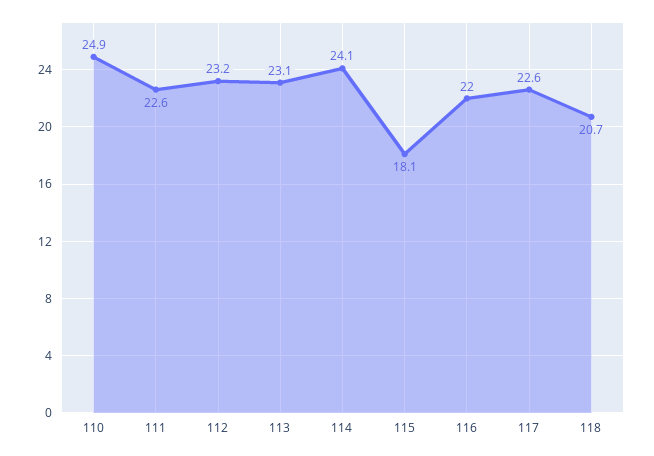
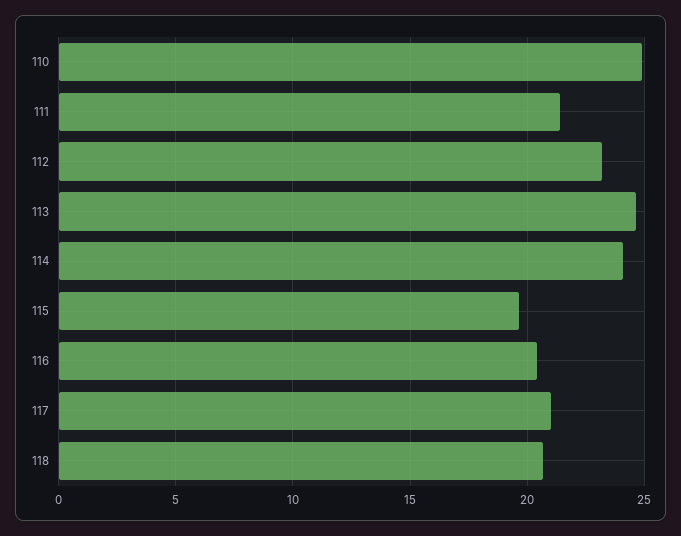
111: 22.6 -> 21.5
113: 23.1 -> 24.5
115: 18.1 -> 19.5
116: 22 -> 20.5
117: 22.6 -> 21

